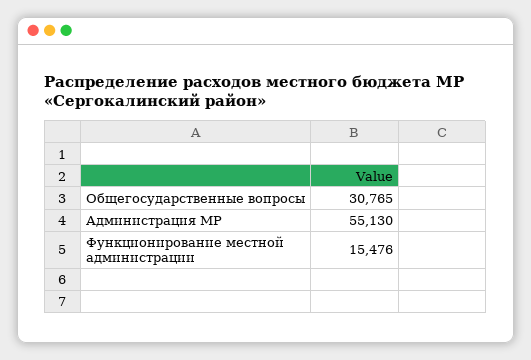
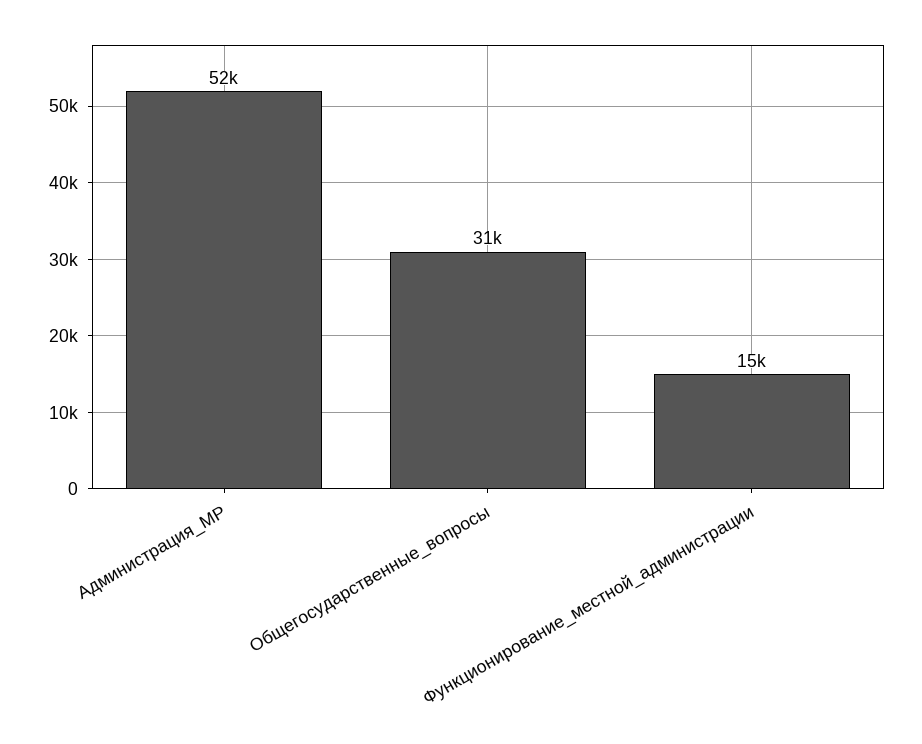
Администрация МР: 55130 -> 52000

